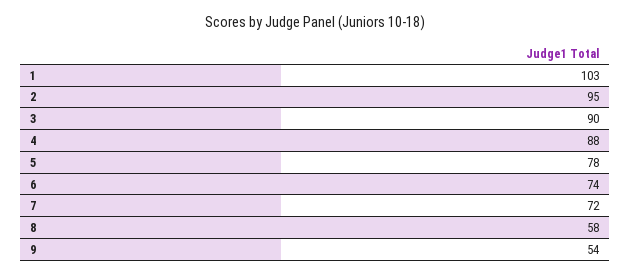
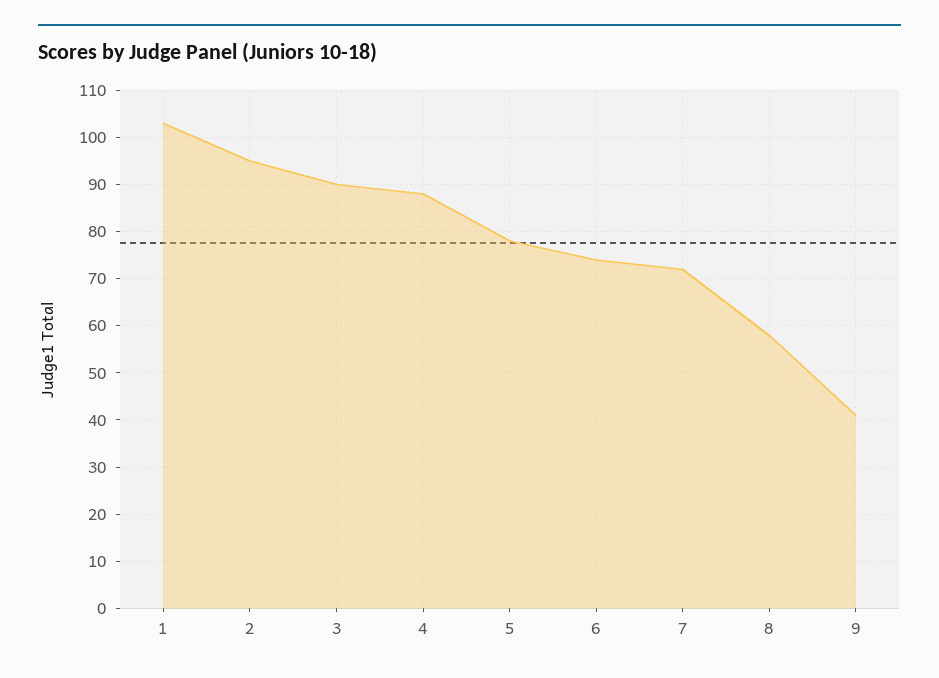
9: 54 -> 40

